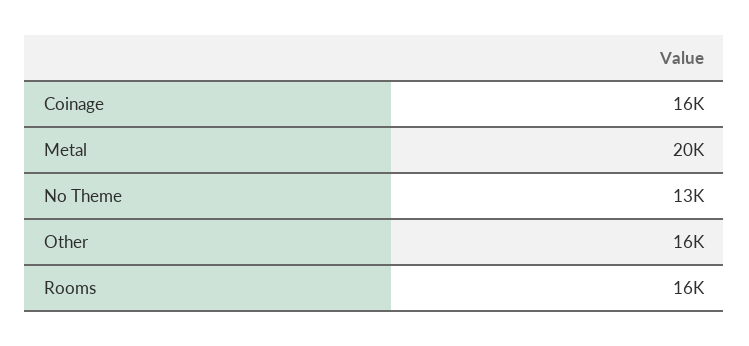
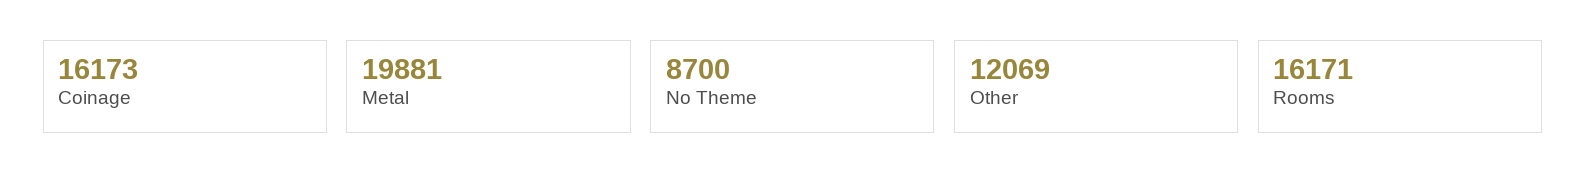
No Theme: 13000 -> 8700
Other: 16000 -> 12069

